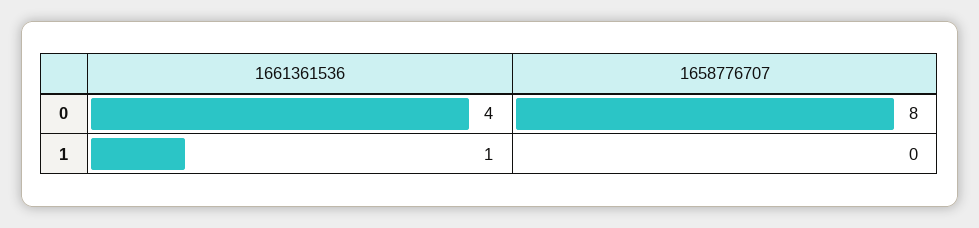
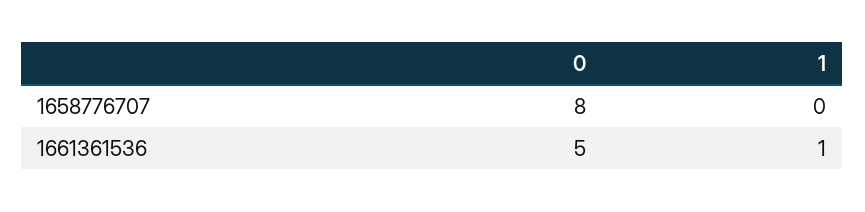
1661361536, 0: 4 -> 5

